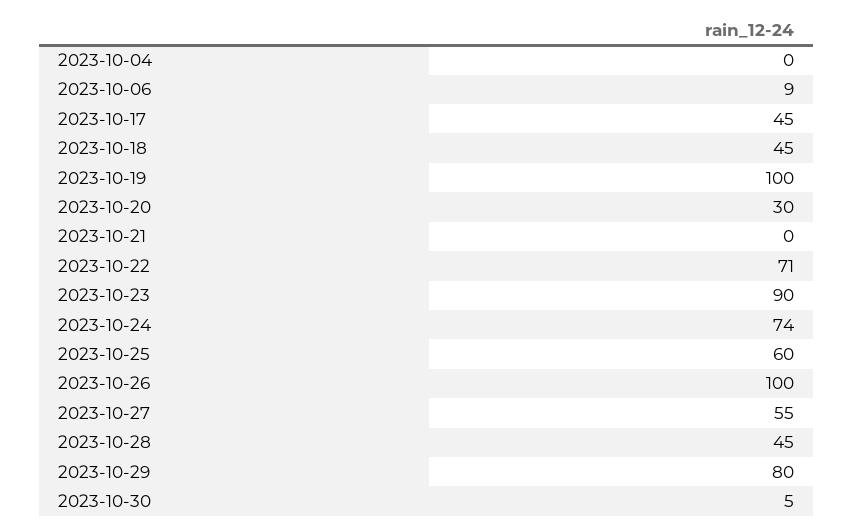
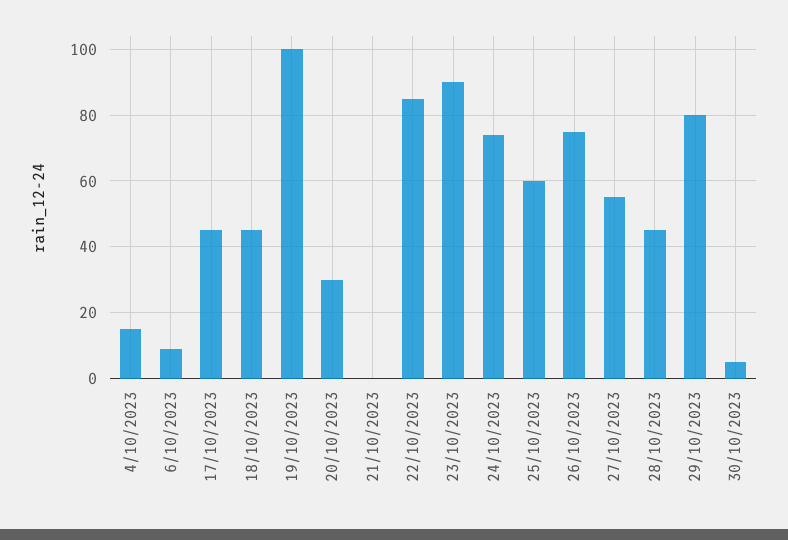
2023-10-04: 0 -> 15
2023-10-22: 71 -> 85
2023-10-26: 100 -> 75

